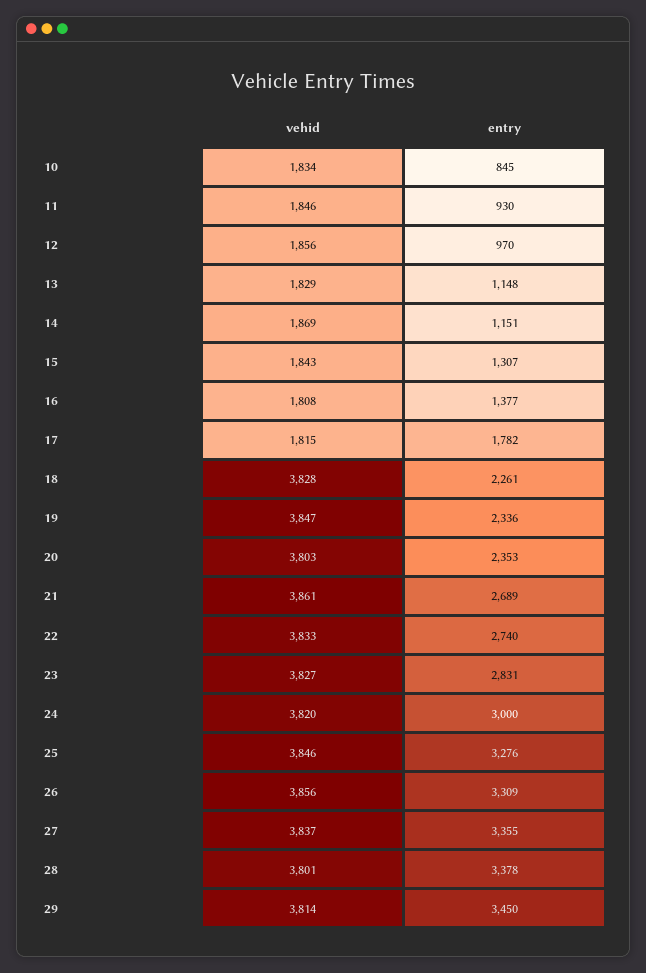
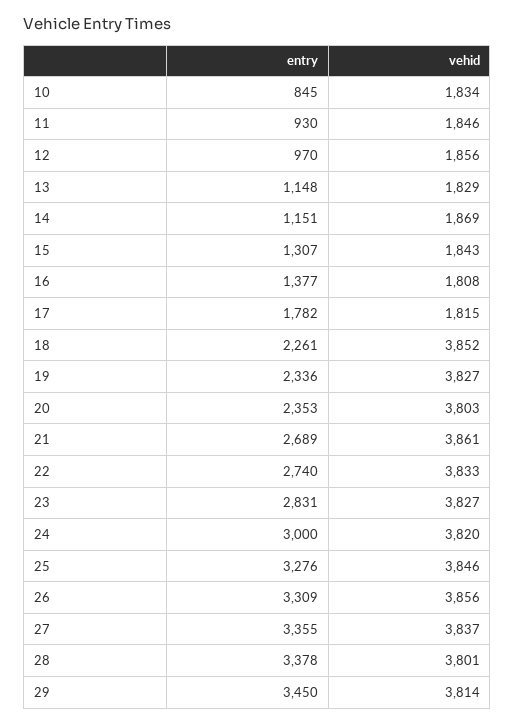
vehid, 18: 3828 -> 3852
vehid, 19: 3847 -> 3827

